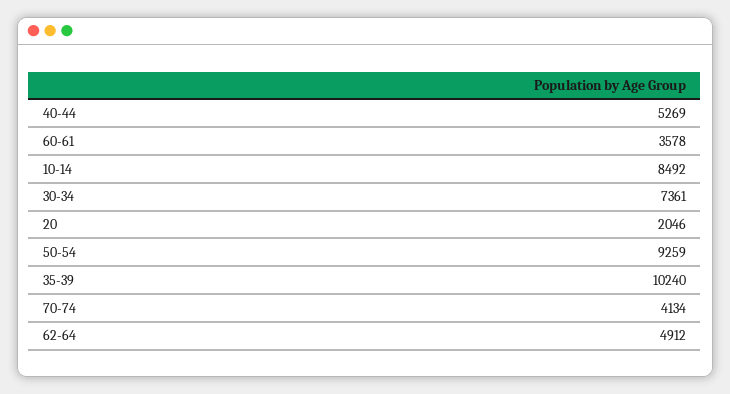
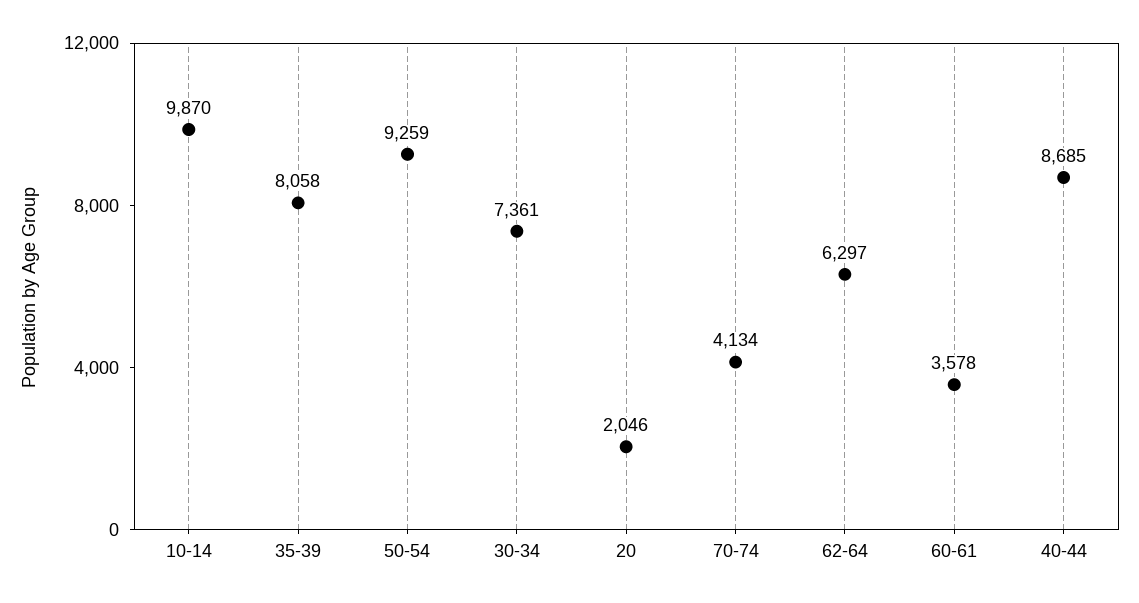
40-44: 5269 -> 8685
10-14: 8492 -> 9870
35-39: 10240 -> 8058
62-64: 4912 -> 6297

